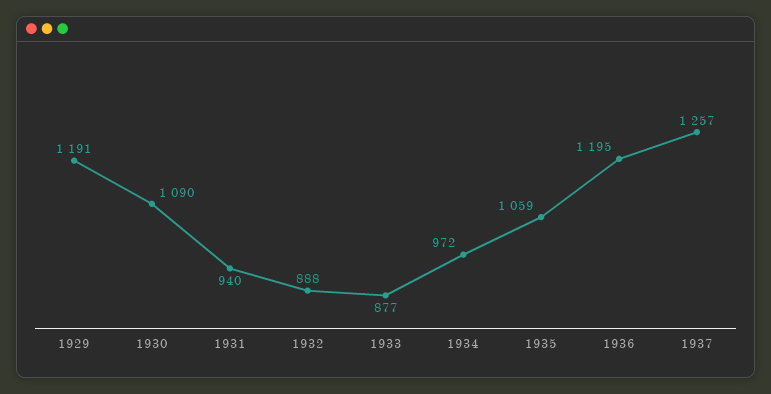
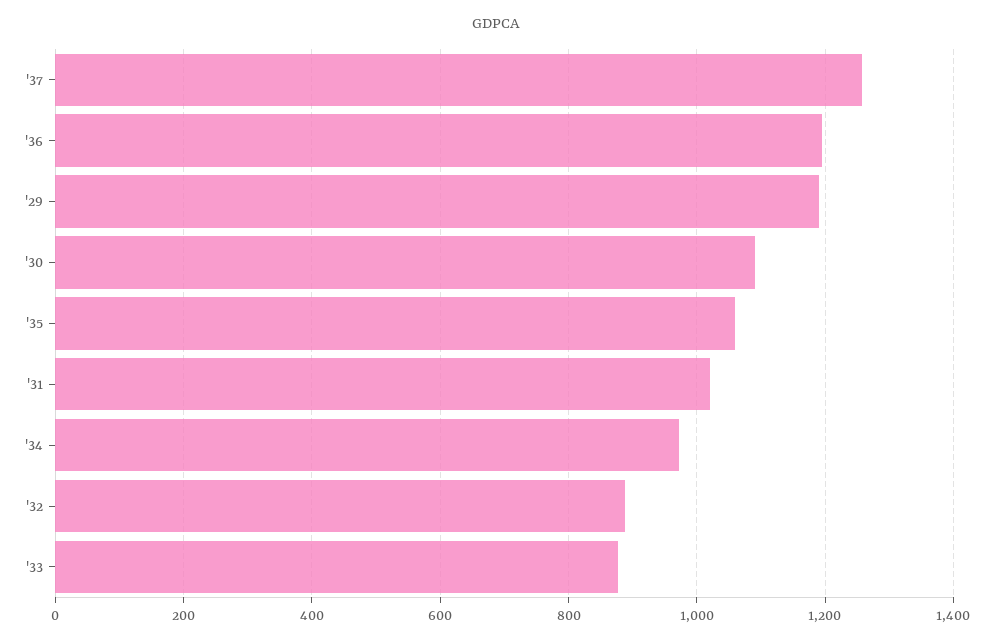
1931: 940 -> 1020

